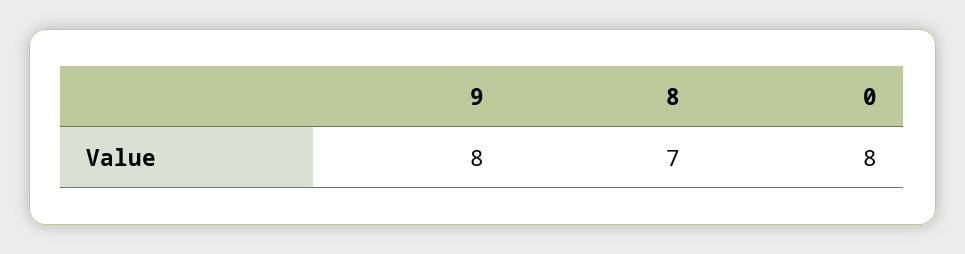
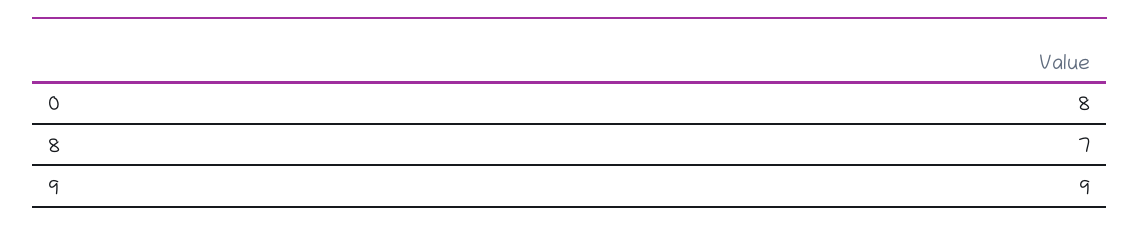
9: 8 -> 9

